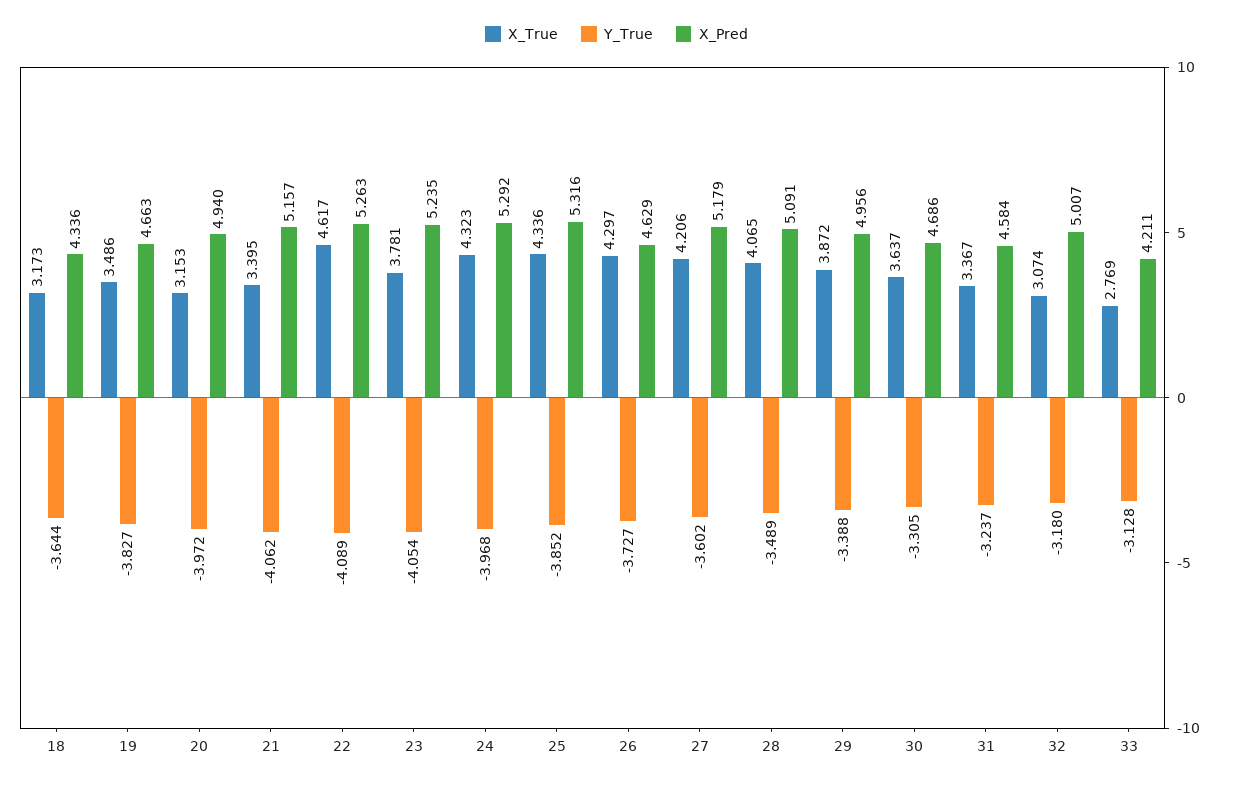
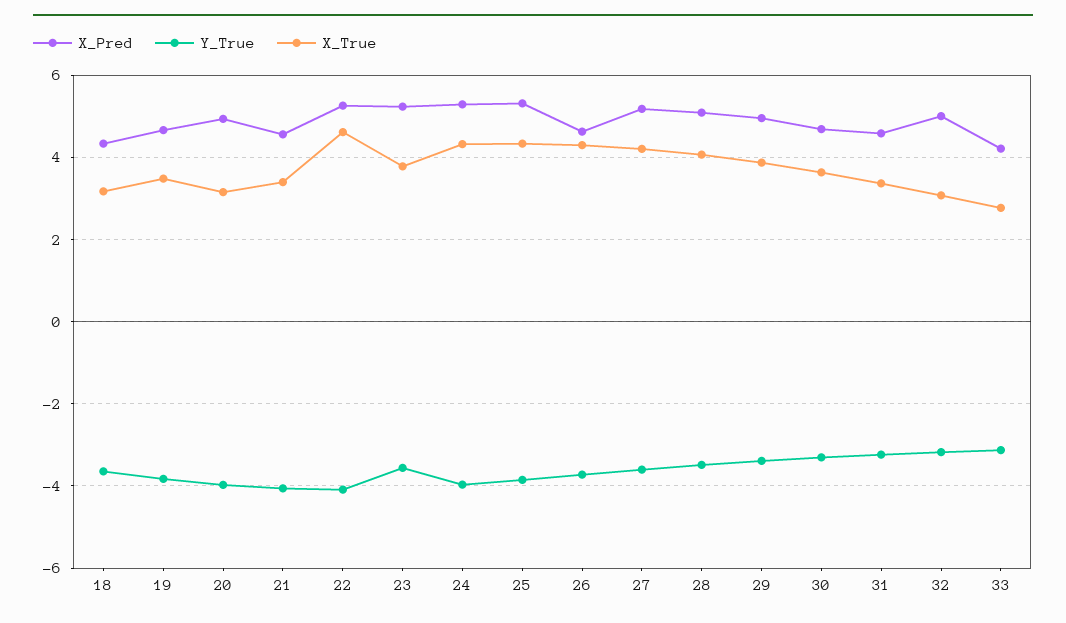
X_Pred, 21: 5.157 -> 4.6
Y_True, 23: -4.054 -> -3.6

